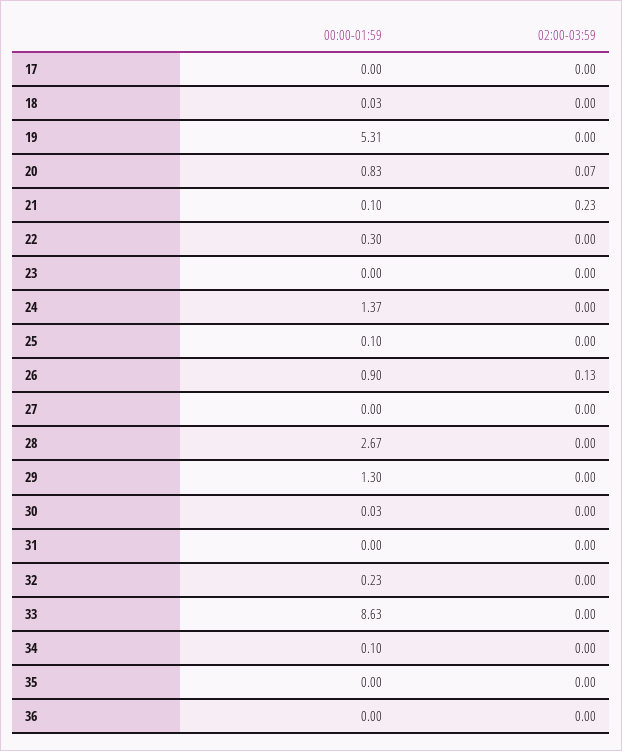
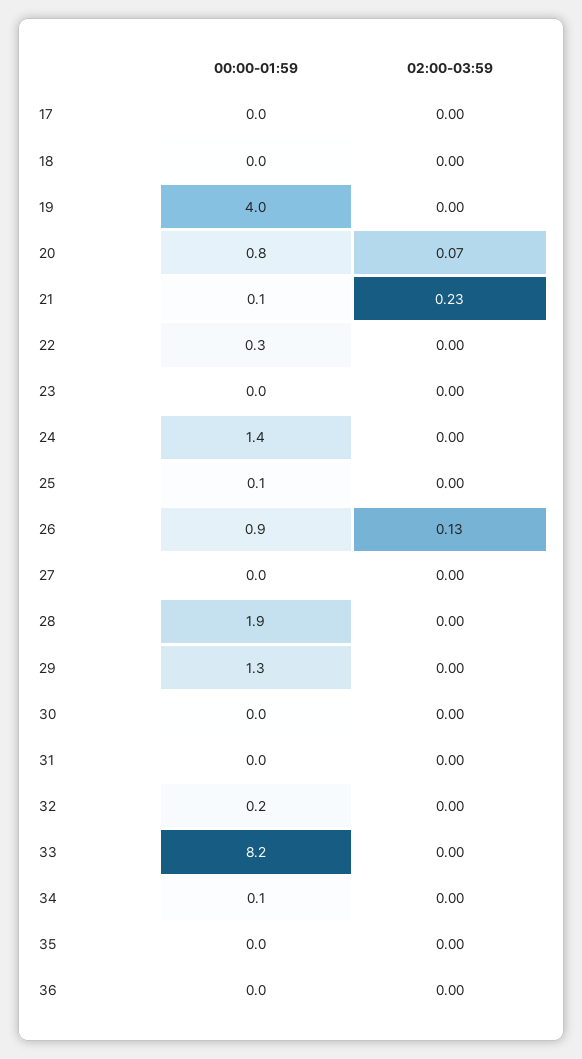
00:00-01:59, 19: 5.31 -> 4
00:00-01:59, 28: 2.67 -> 1.9
00:00-01:59, 33: 8.63 -> 8.2

